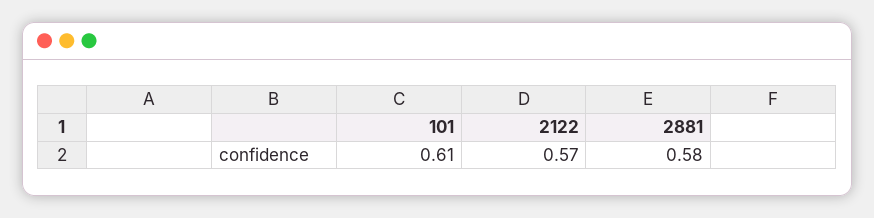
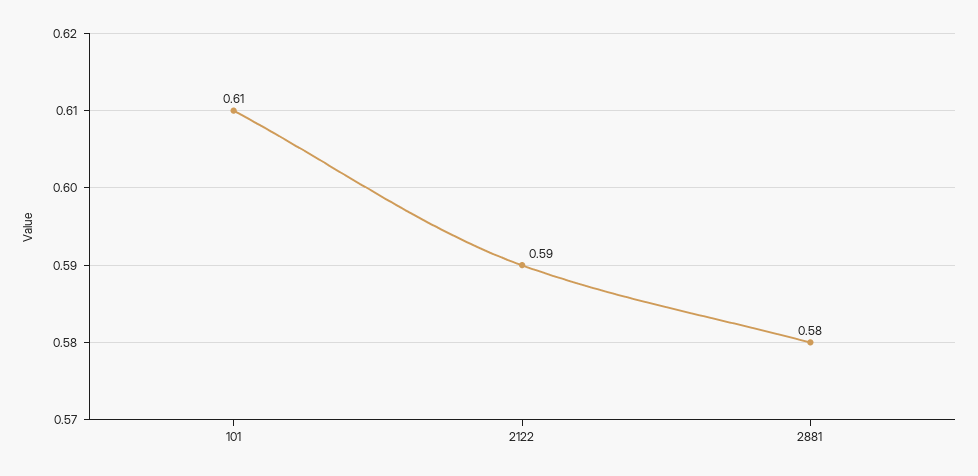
2122: 0.57 -> 0.59

